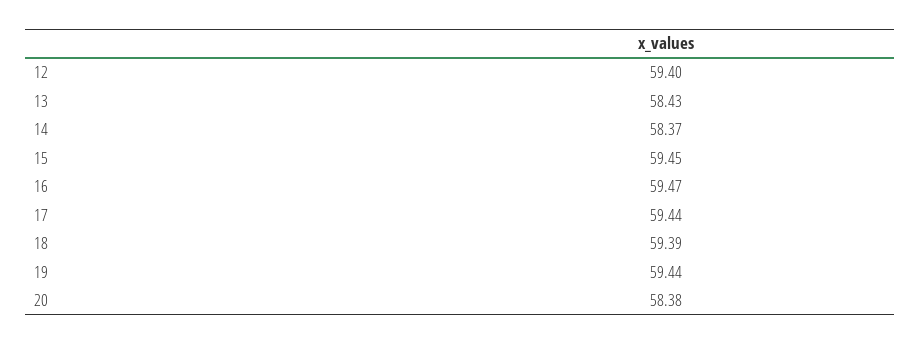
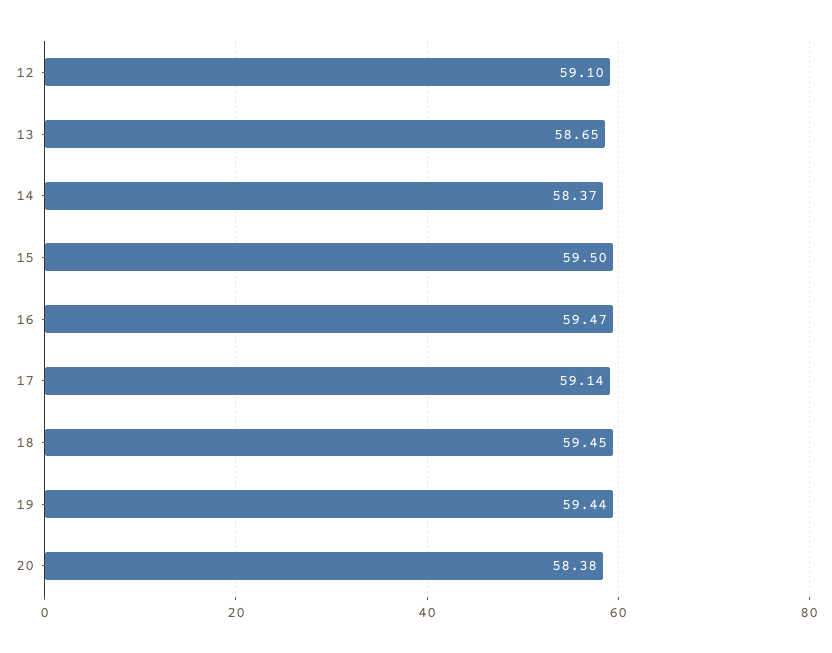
12: 59.4 -> 59.1
13: 58.43 -> 58.65
15: 59.45 -> 59.5
17: 59.44 -> 59.14
18: 59.39 -> 59.45

